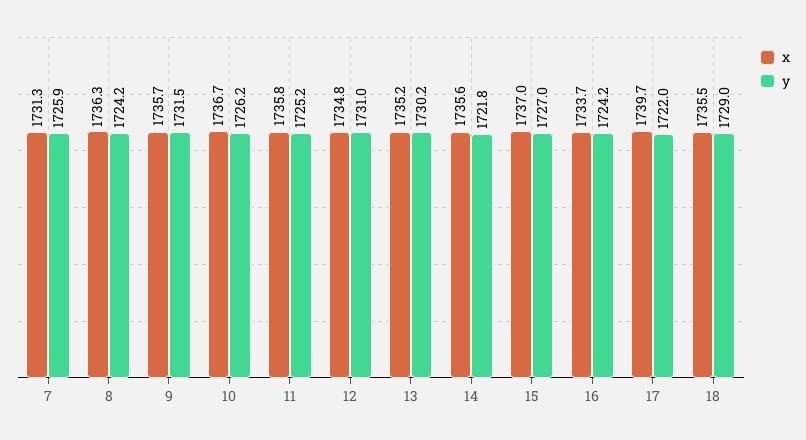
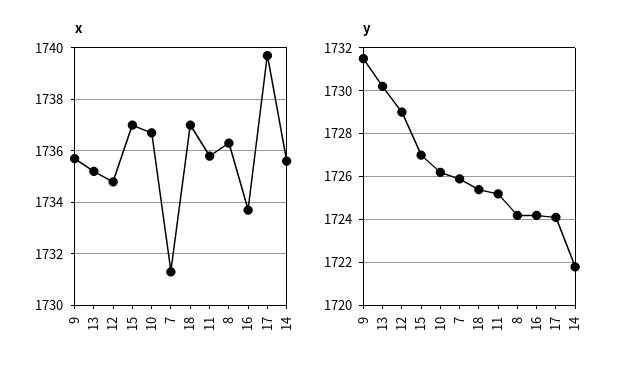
y, 12: 1731 -> 1729
y, 17: 1722 -> 1724
x, 18: 1735.5 -> 1737
y, 18: 1729 -> 1725.5

